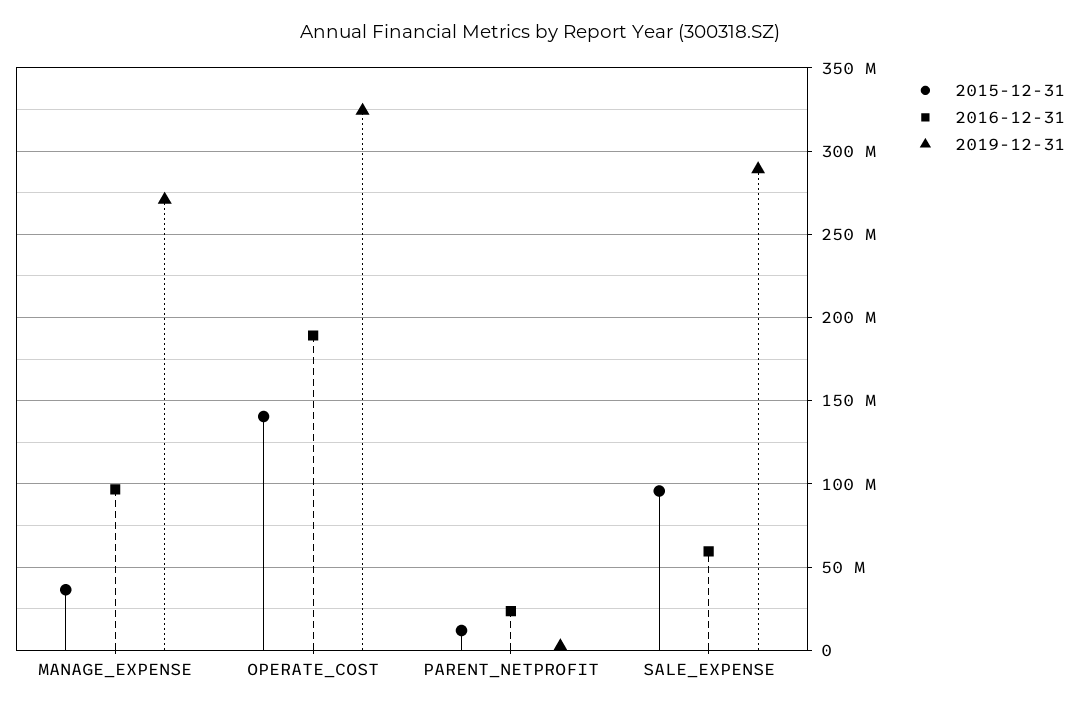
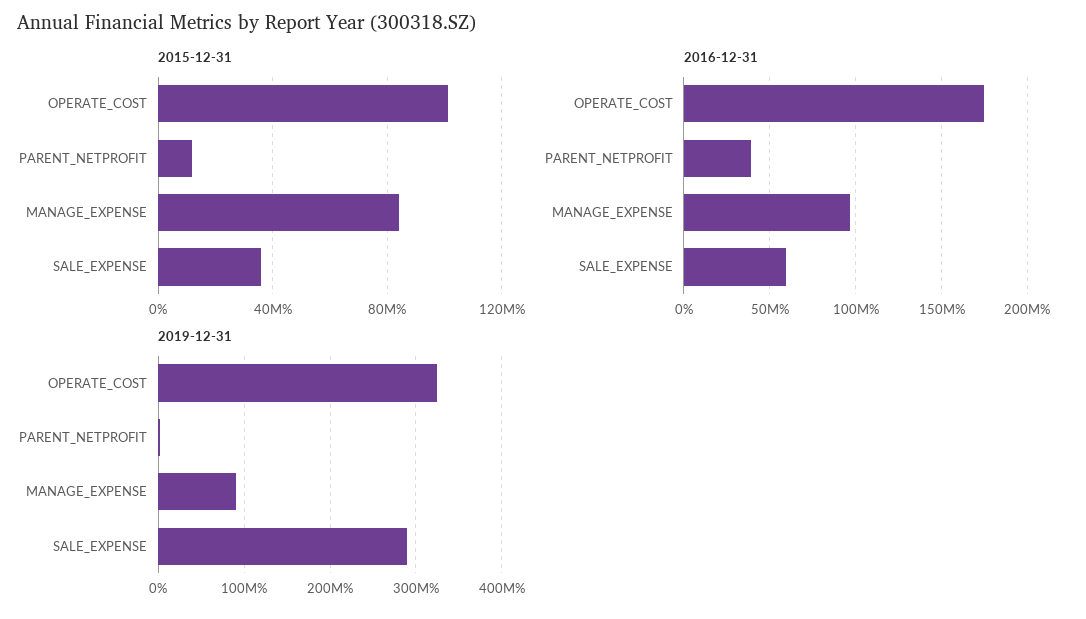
2015-12-31, MANAGE_EXPENSE: 35000000 -> 85000000
2019-12-31, MANAGE_EXPENSE: 270000000 -> 90000000
2015-12-31, OPERATE_COST: 140000000 -> 100000000
2016-12-31, OPERATE_COST: 190000000 -> 175000000
2016-12-31, PARENT_NETPROFIT: 25000000 -> 40000000
2015-12-31, SALE_EXPENSE: 95000000 -> 35000000

